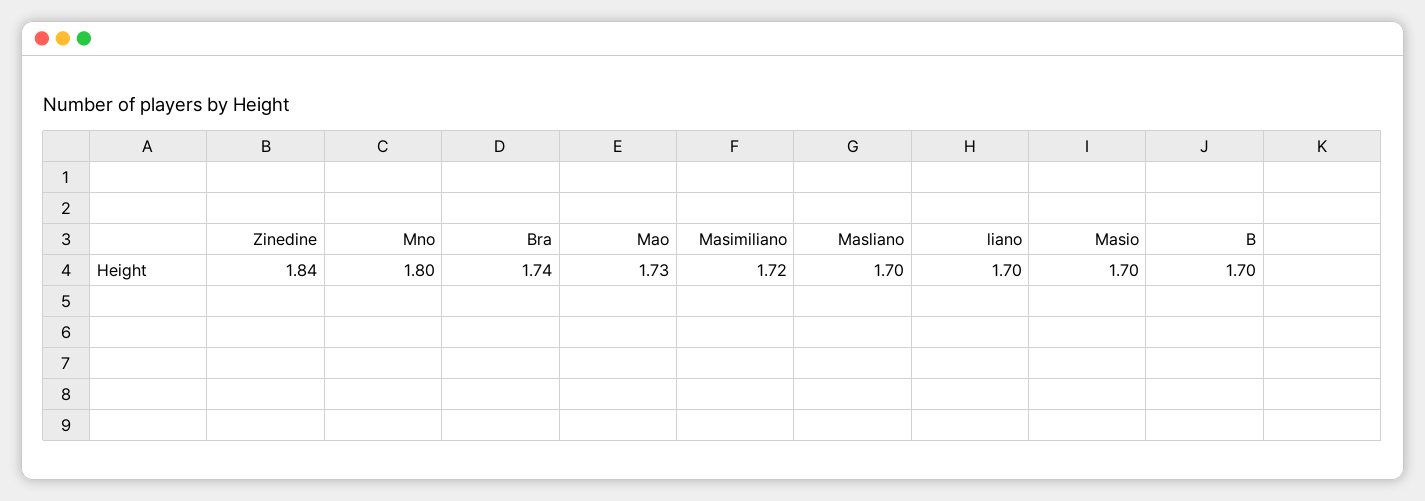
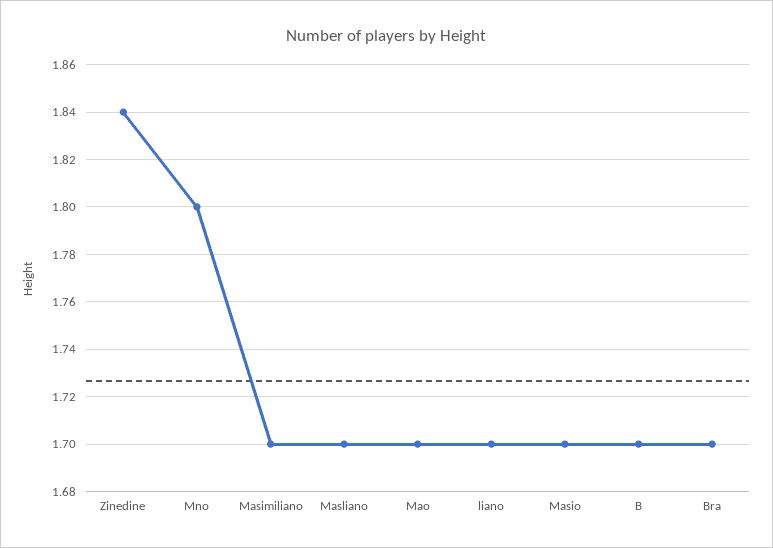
Bra: 1.74 -> 1.7
Mao: 1.73 -> 1.7
Masimiliano: 1.72 -> 1.7

